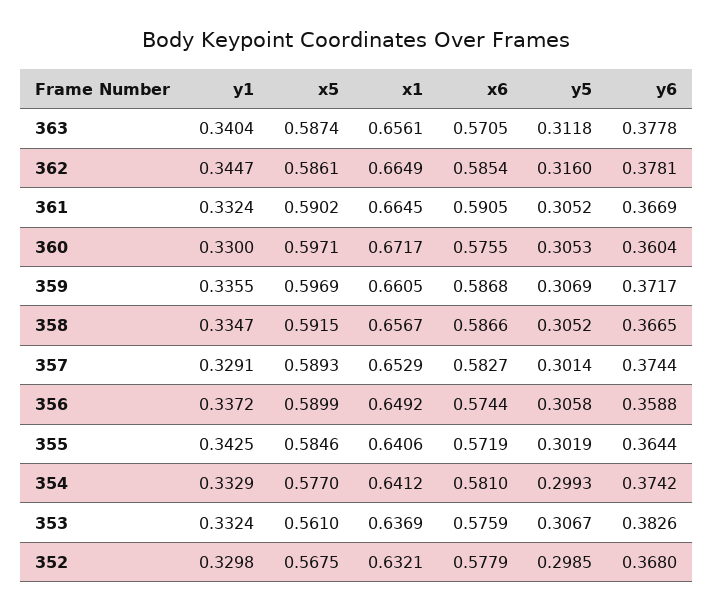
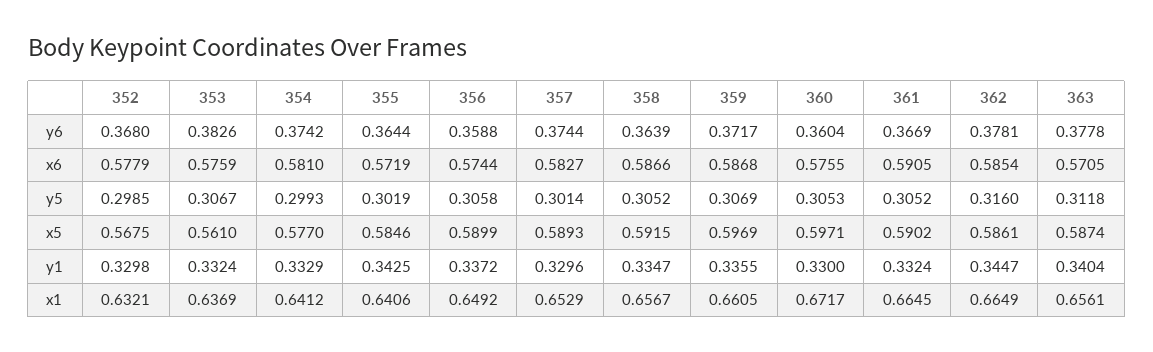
y6, 358: 0.3665 -> 0.3639
y1, 357: 0.3291 -> 0.3296

